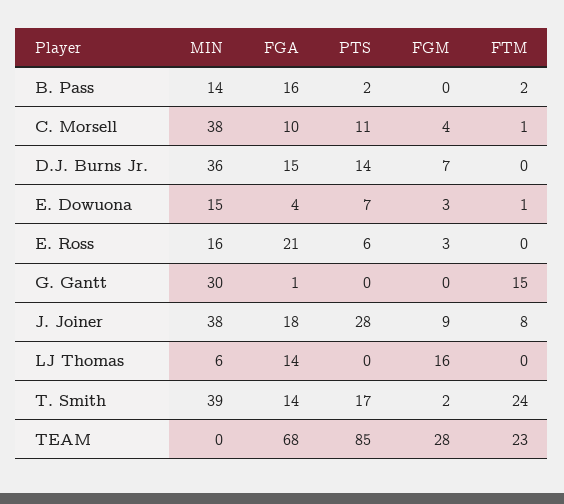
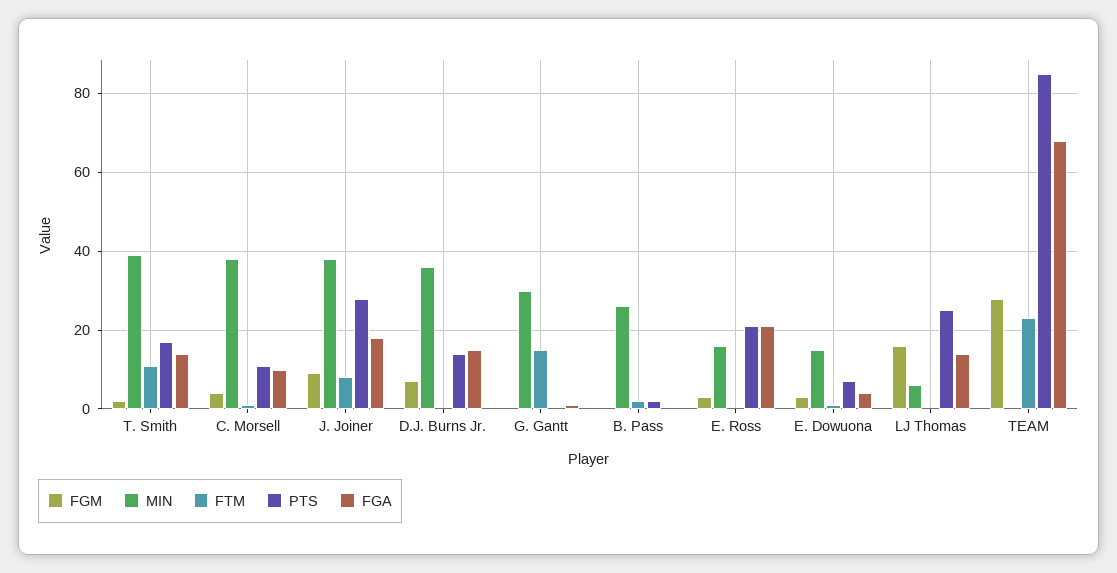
MIN, B. Pass: 14 -> 25
FGA, B. Pass: 16 -> 0
PTS, E. Ross: 6 -> 20
PTS, LJ Thomas: 0 -> 25
FTM, T. Smith: 24 -> 10

